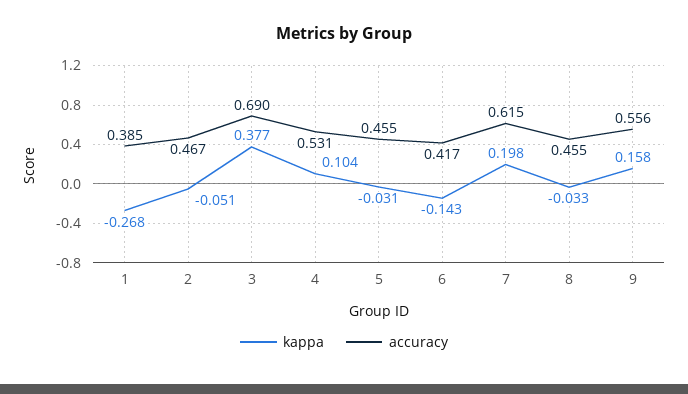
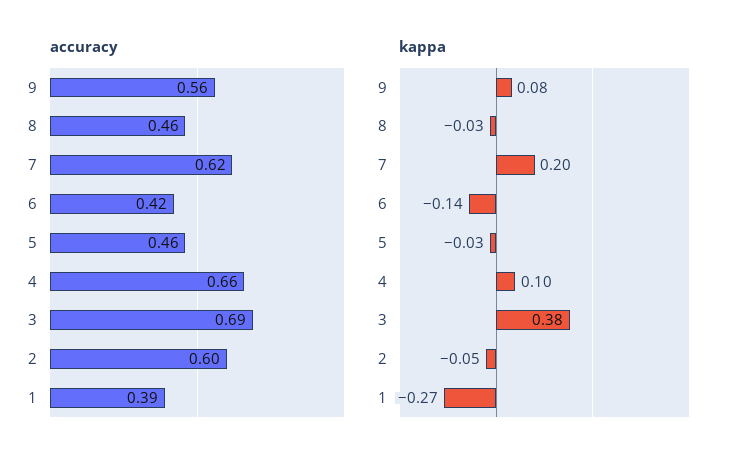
accuracy, 2: 0.467 -> 0.6
accuracy, 4: 0.531 -> 0.66
kappa, 9: 0.158 -> 0.08

